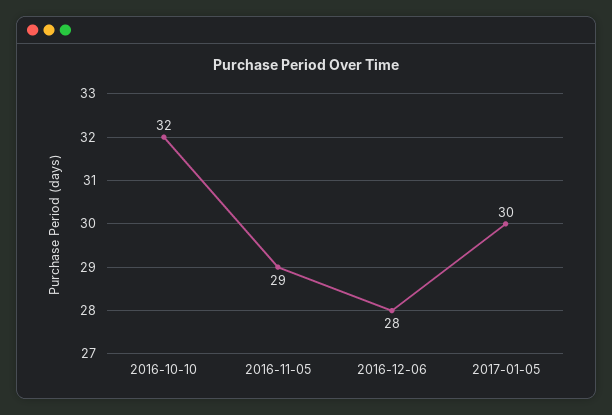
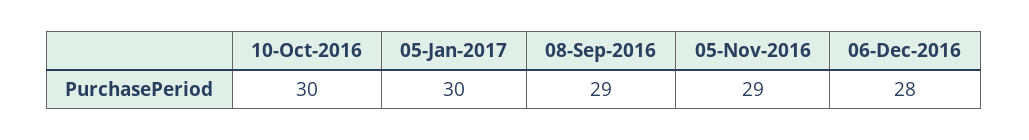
2016-10-10: 32 -> 30
08-Sep-2016: none -> 29

